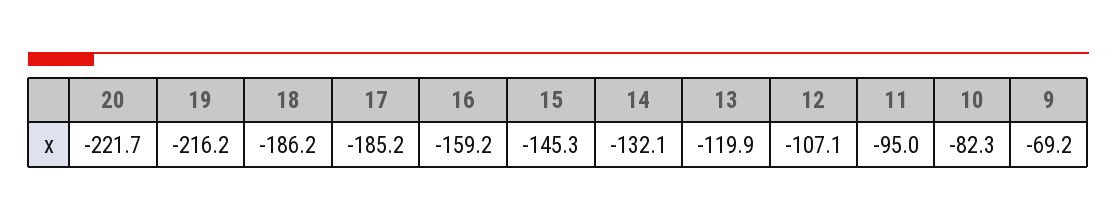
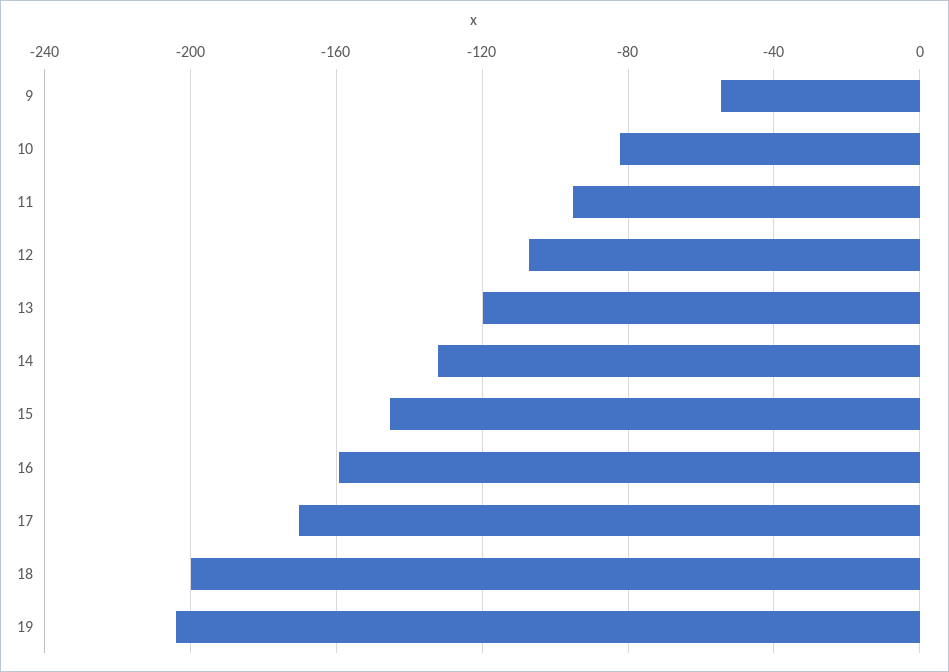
20: -221.7 -> none
19: -216.2 -> -205
18: -186.2 -> -200
17: -185.2 -> -170
9: -69.2 -> -55

